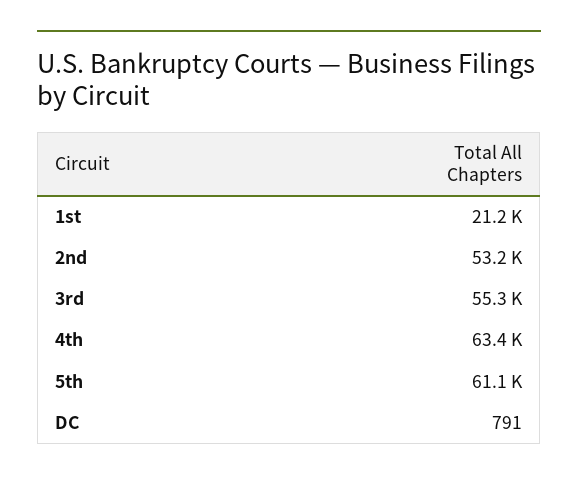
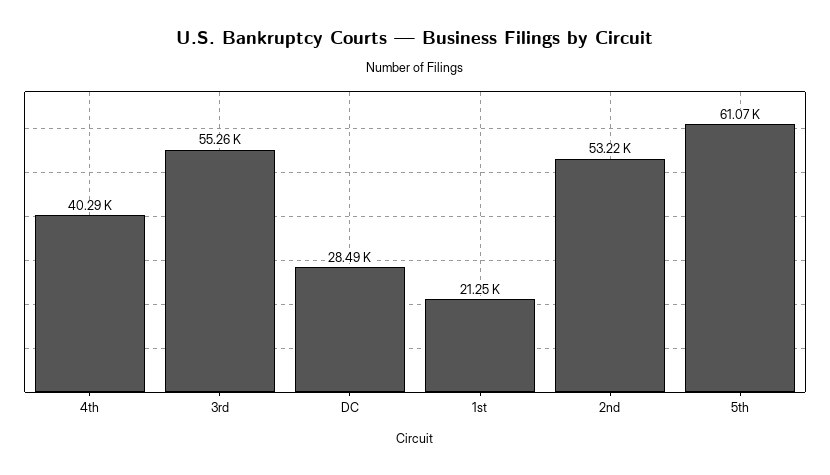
4th: 63400 -> 40290
DC: 791 -> 28490

